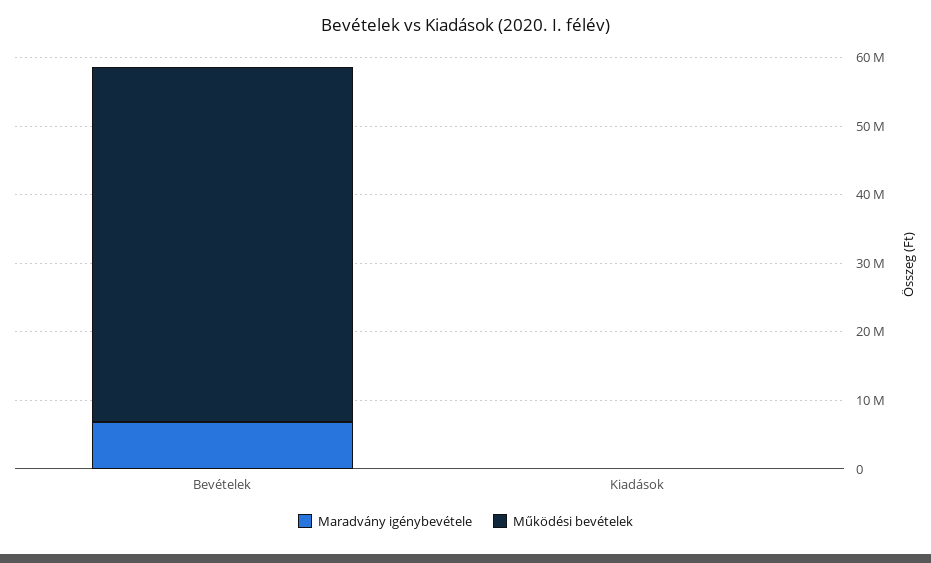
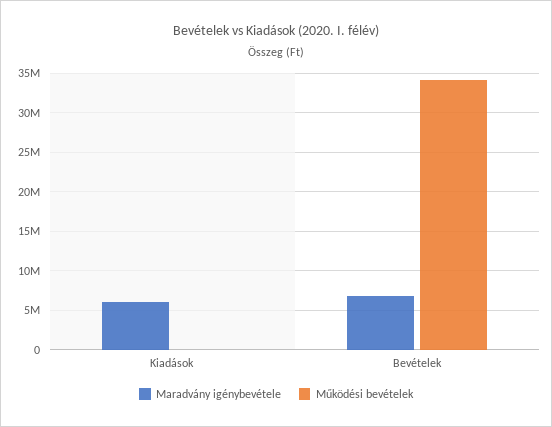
Működési bevételek, Bevételek: 52000000 -> 34000000
Maradvány igénybevétele, Kiadások: 0 -> 6000000

